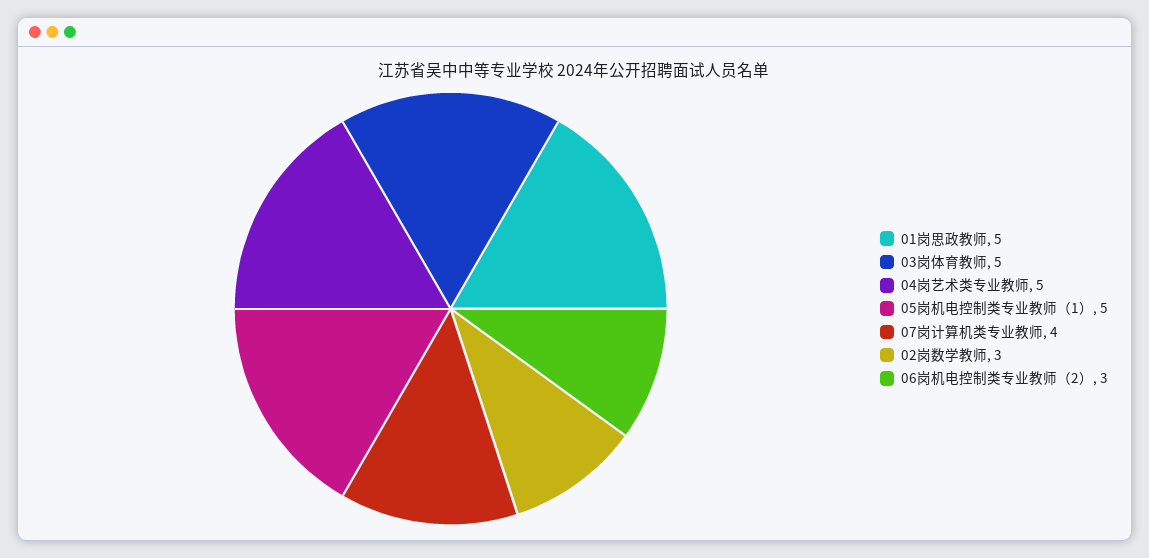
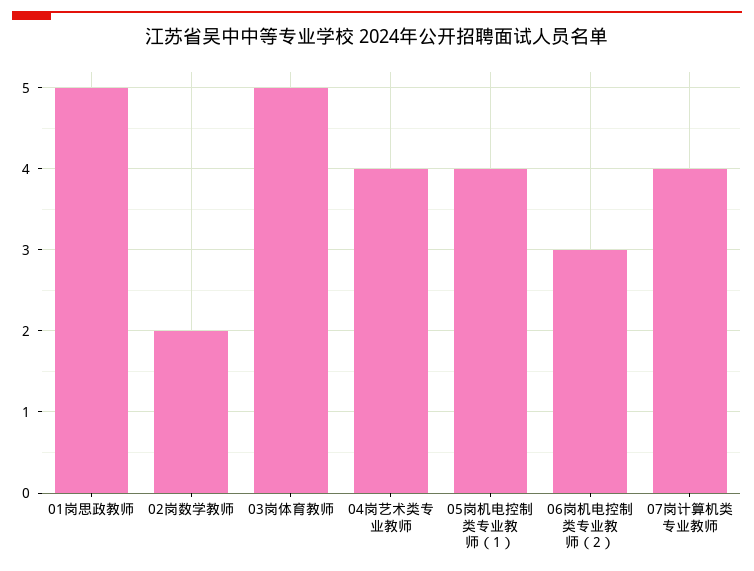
04岗艺术类专业教师: 5 -> 4
05岗机电控制类专业教师（1）: 5 -> 4
02岗数学教师: 3 -> 2

